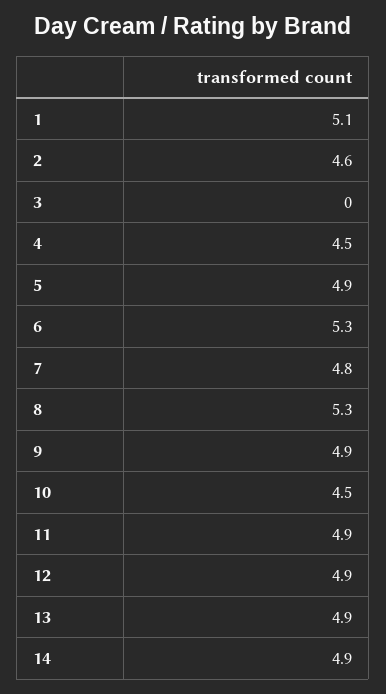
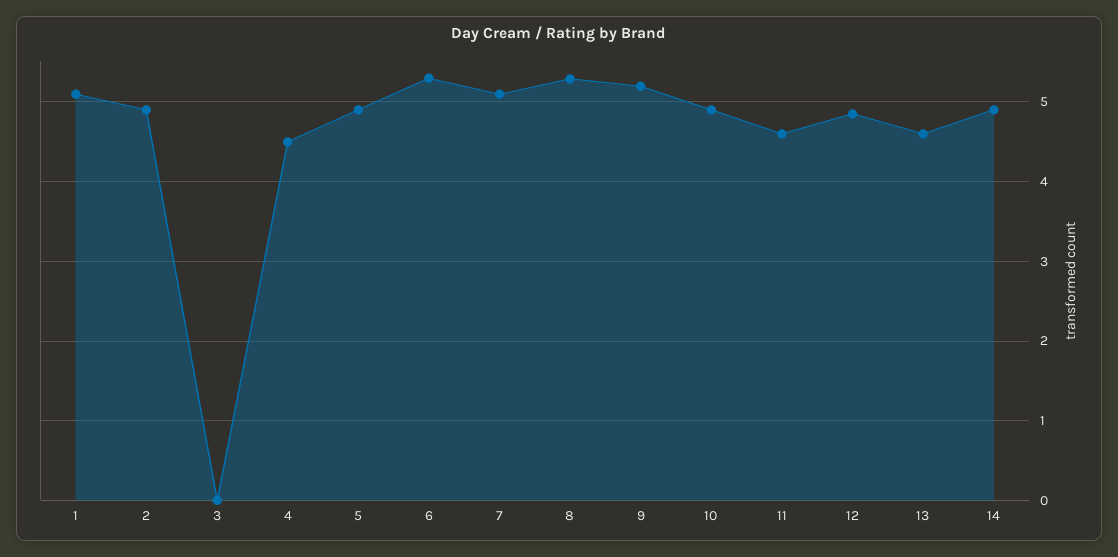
2: 4.6 -> 4.9
7: 4.8 -> 5.1
9: 4.9 -> 5.2
10: 4.5 -> 4.9
11: 4.9 -> 4.6
13: 4.9 -> 4.6

